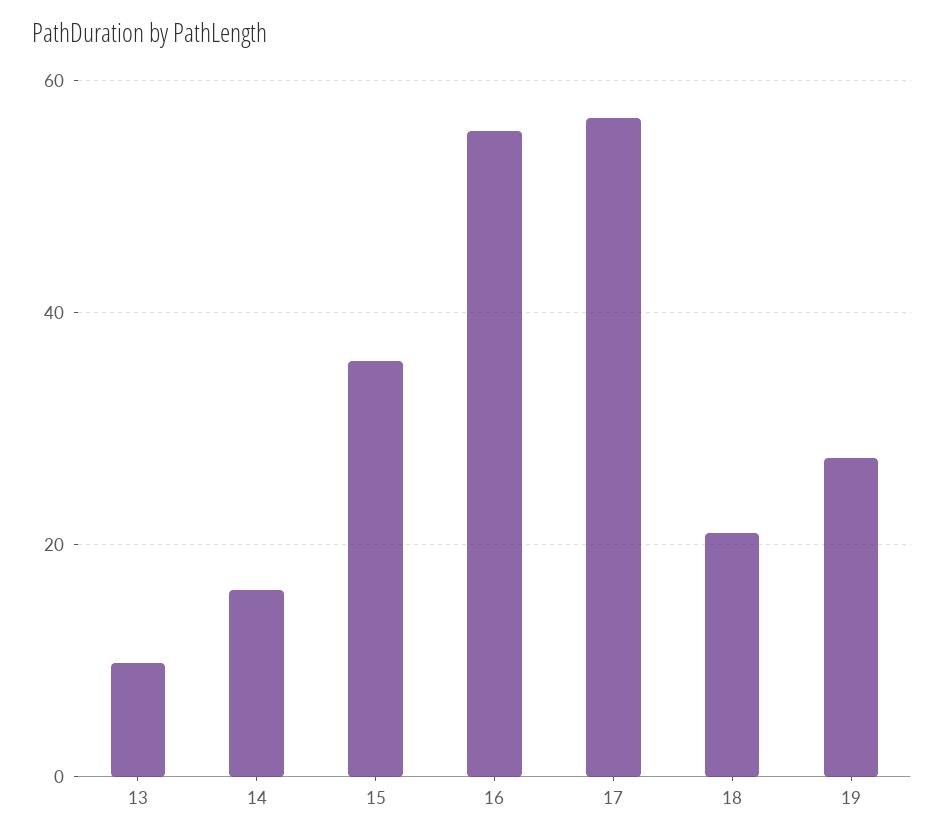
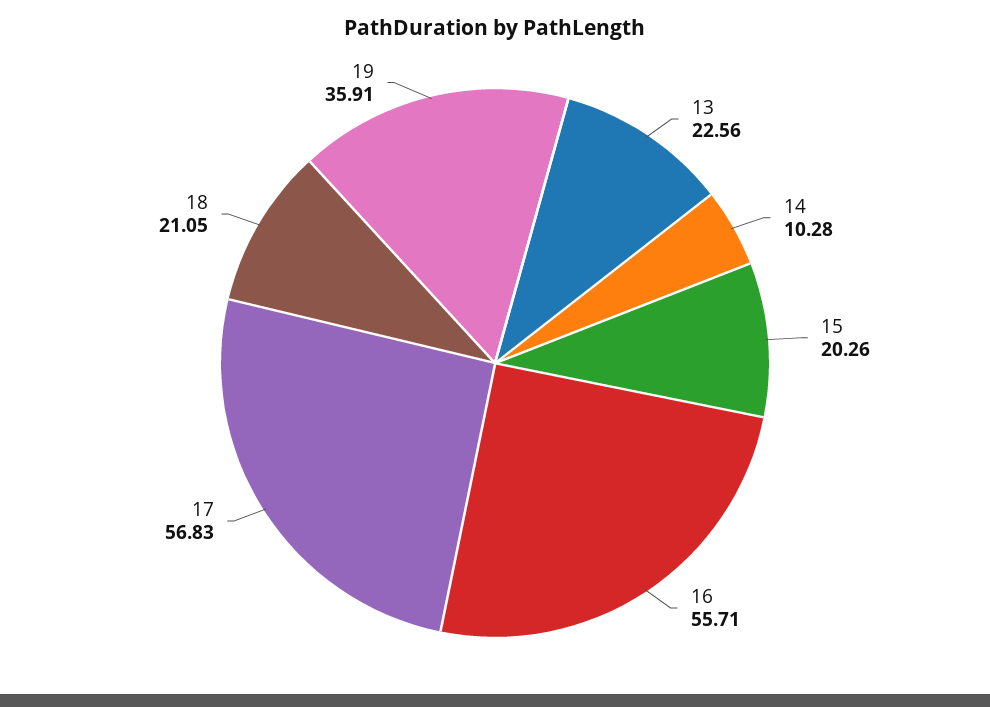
13: 10 -> 22.56
14: 16 -> 10.28
15: 36 -> 20.26
19: 28 -> 35.91

